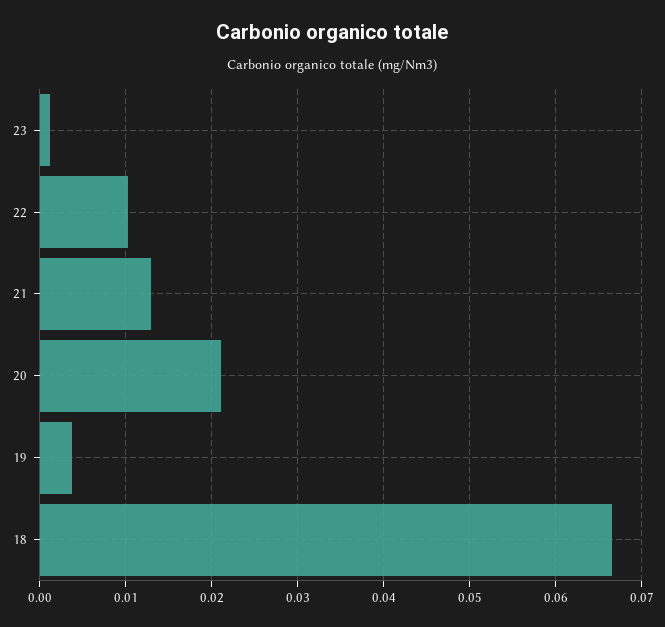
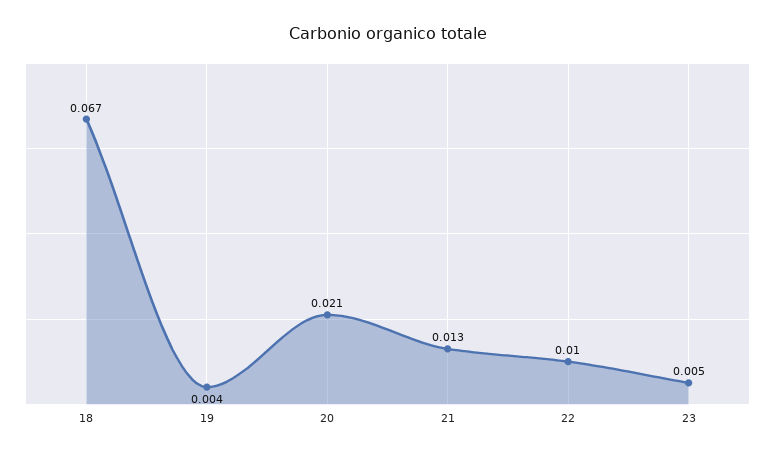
23: 0.001 -> 0.005

